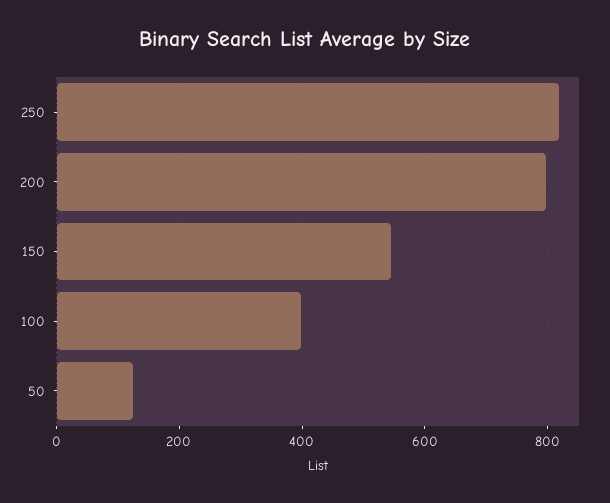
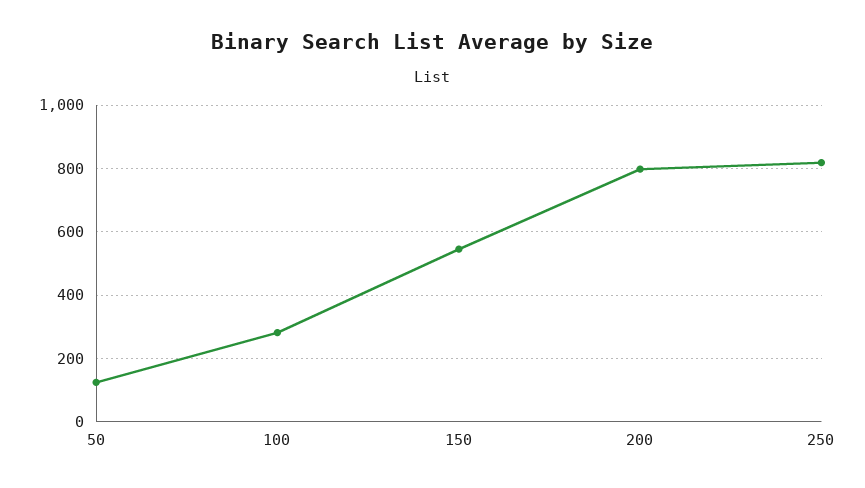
100: 400 -> 280

